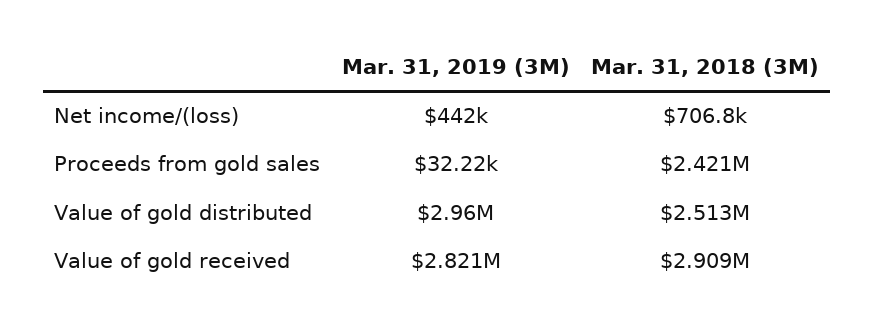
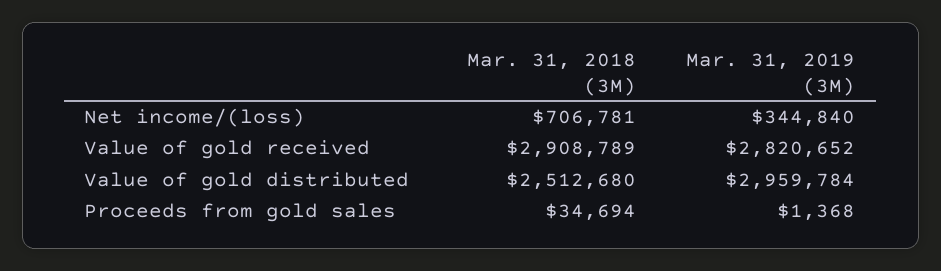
Mar. 31, 2019 (3M), Net income/(loss): 442000 -> 344840
Mar. 31, 2019 (3M), Proceeds from gold sales: 32220 -> 1368
Mar. 31, 2018 (3M), Proceeds from gold sales: 2421000 -> 34694

